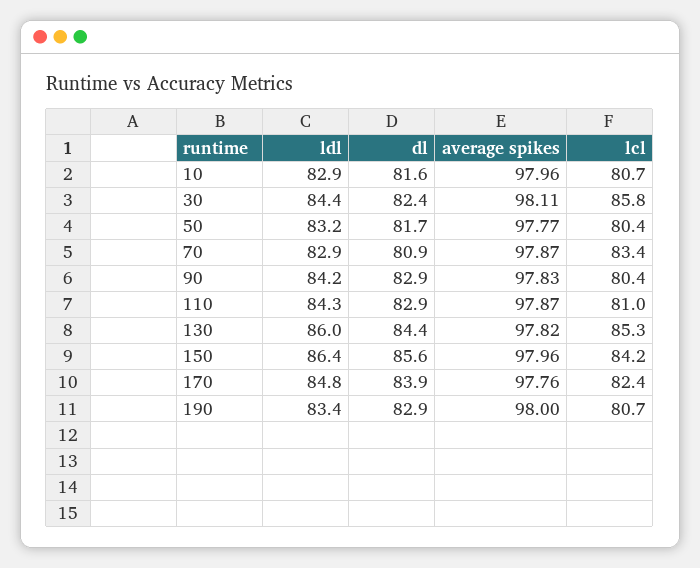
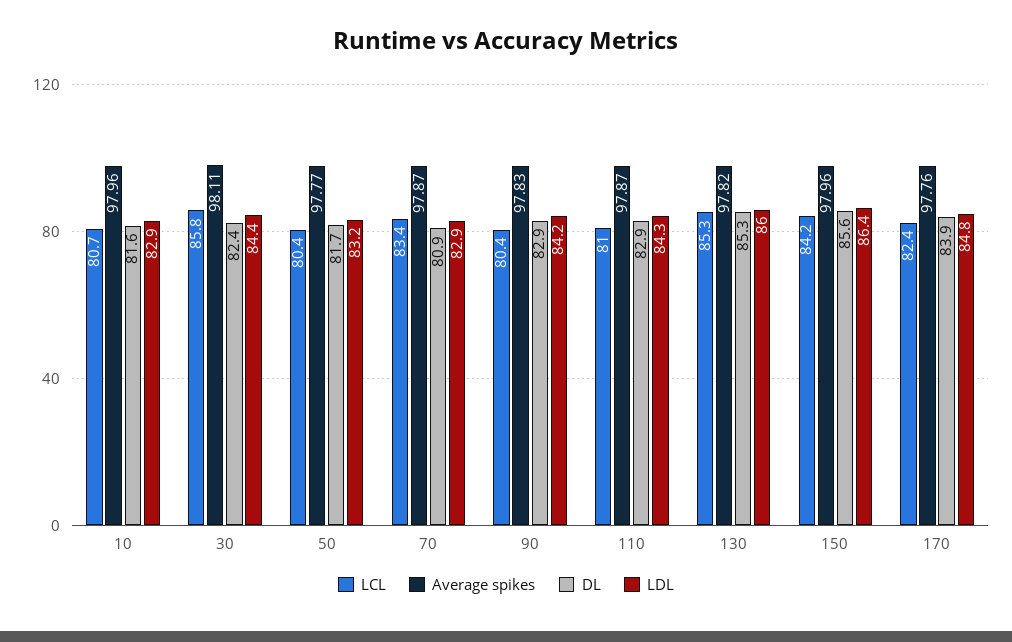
dl, 130: 84.4 -> 85.3
ldl, 190: 83.4 -> none
dl, 190: 82.9 -> none
average spikes, 190: 98 -> none
lcl, 190: 80.7 -> none

